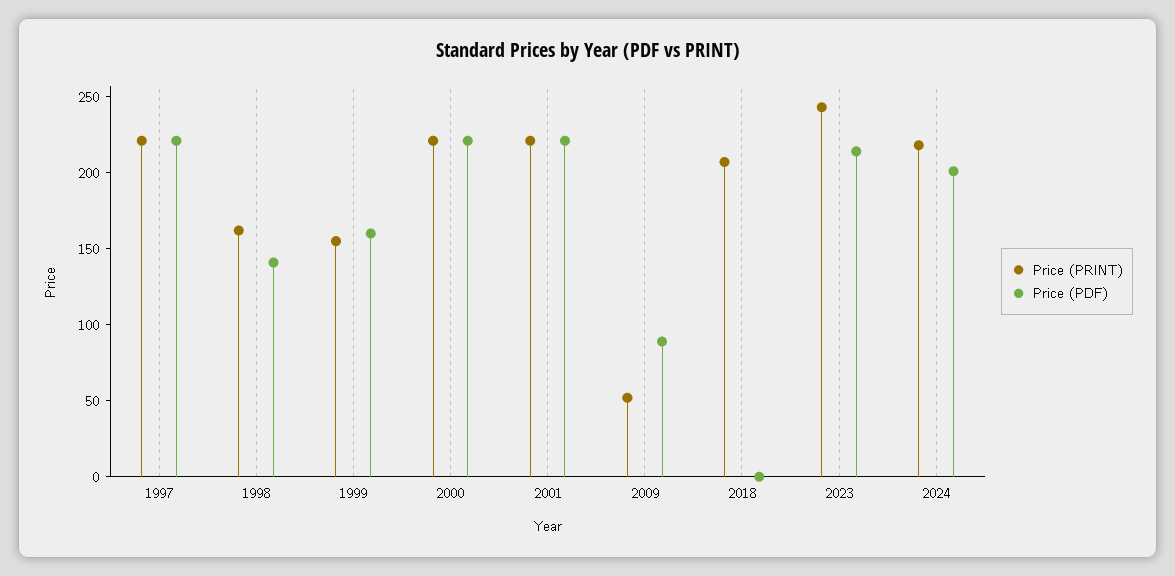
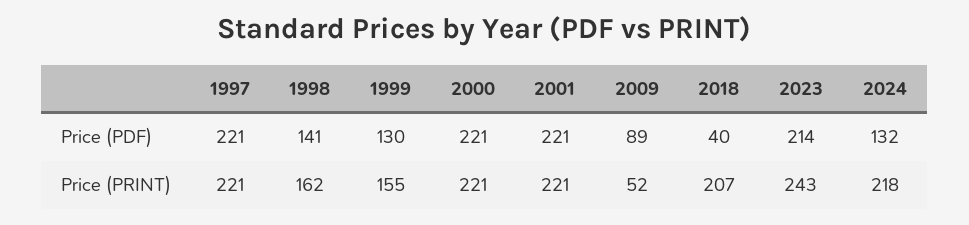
Price (PDF), 1999: 160 -> 130
Price (PDF), 2018: 0 -> 40
Price (PDF), 2024: 200 -> 132

